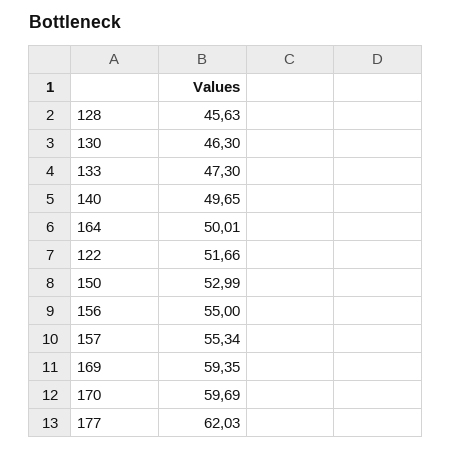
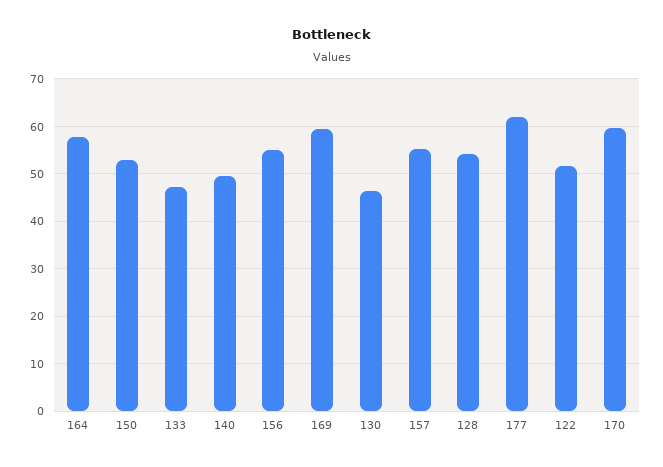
128: 45.63 -> 54
164: 50.01 -> 58

